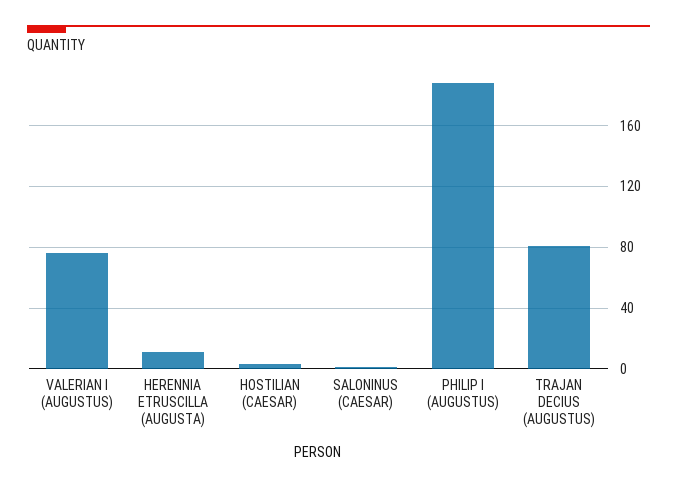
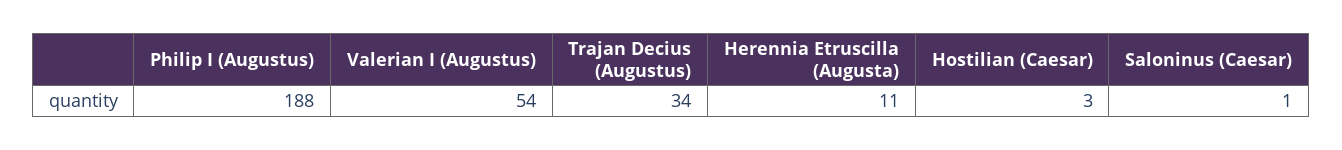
VALERIAN I (AUGUSTUS): 75 -> 54
TRAJAN DECIUS (AUGUSTUS): 80 -> 34

